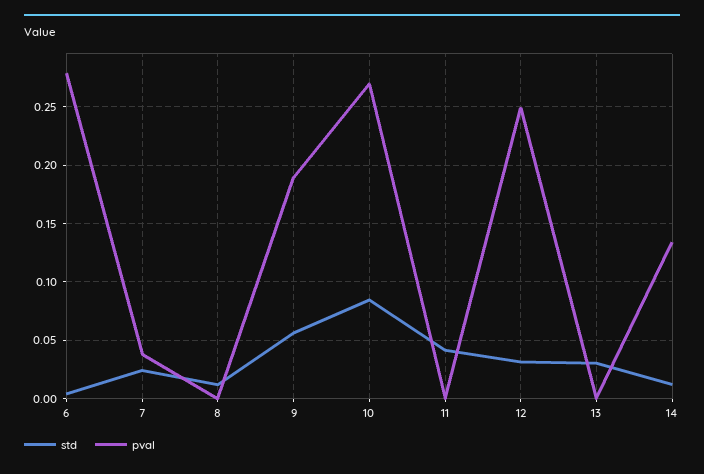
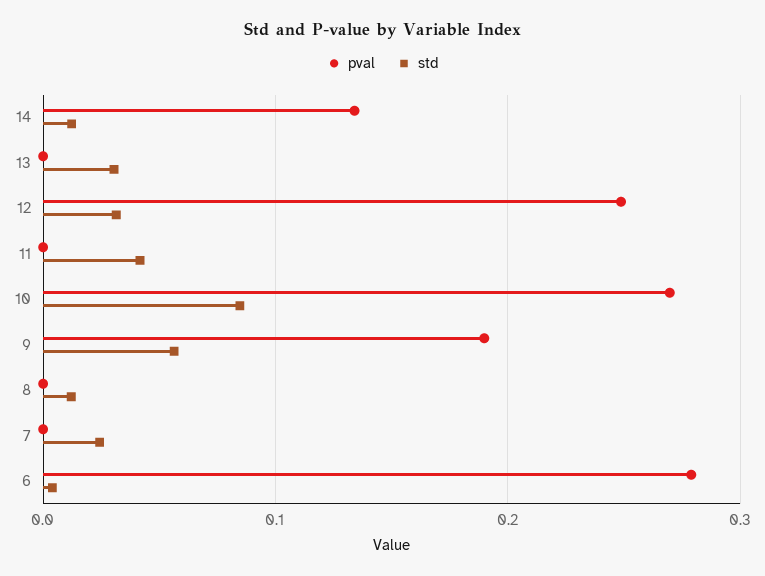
pval, 7: 0.04 -> 0

